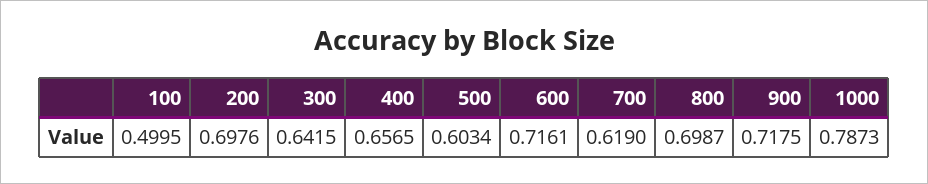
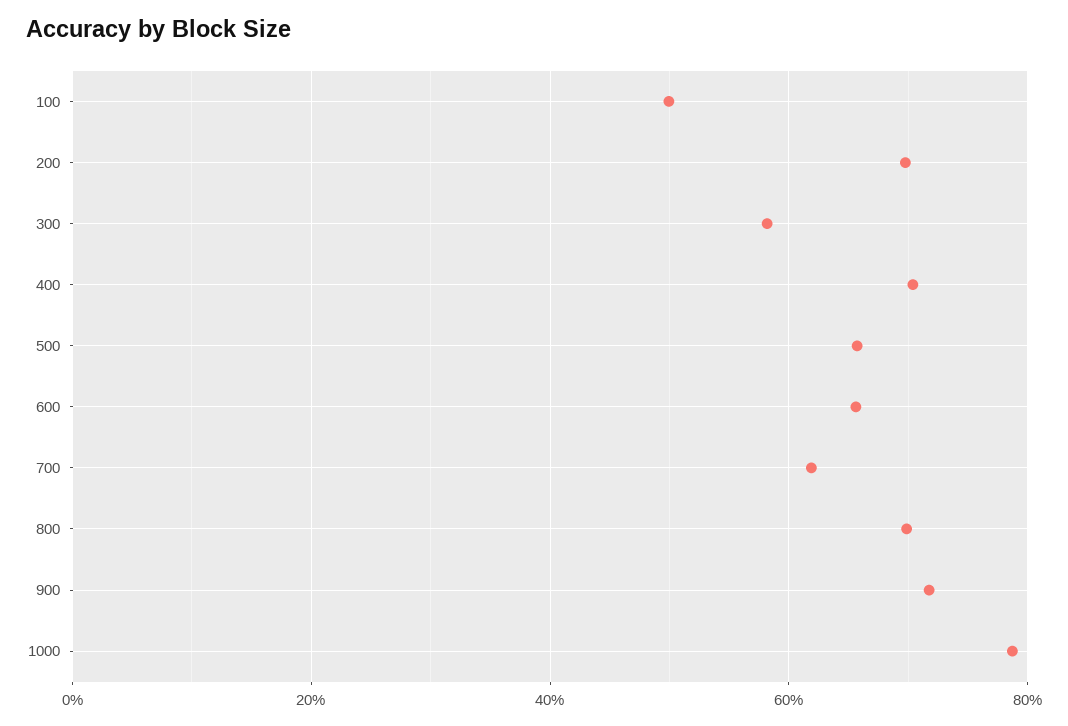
300: 0.6415 -> 0.58
400: 0.6565 -> 0.7
500: 0.6034 -> 0.66
600: 0.7161 -> 0.66

